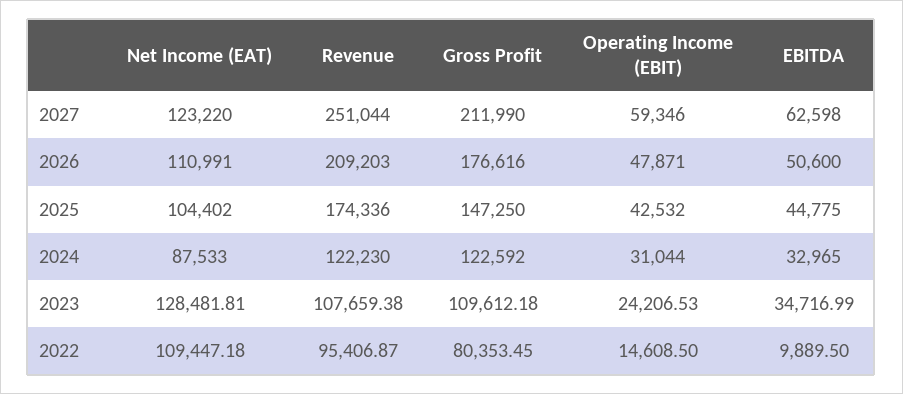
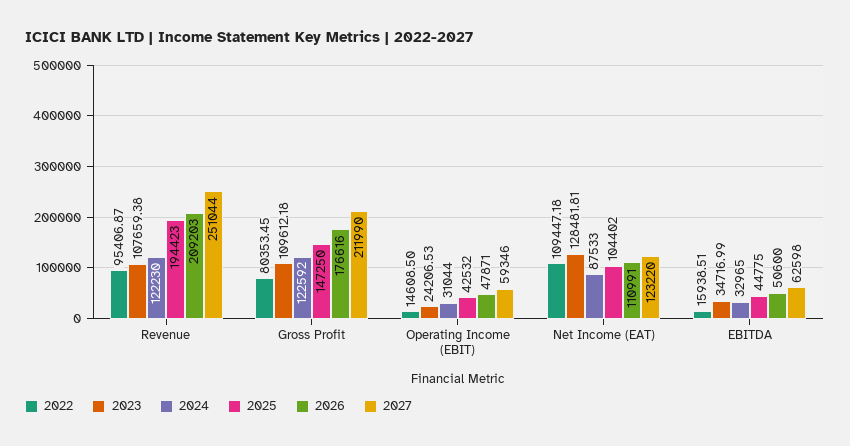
2025, Revenue: 174336 -> 194423
2022, EBITDA: 9889.5 -> 15938.51

